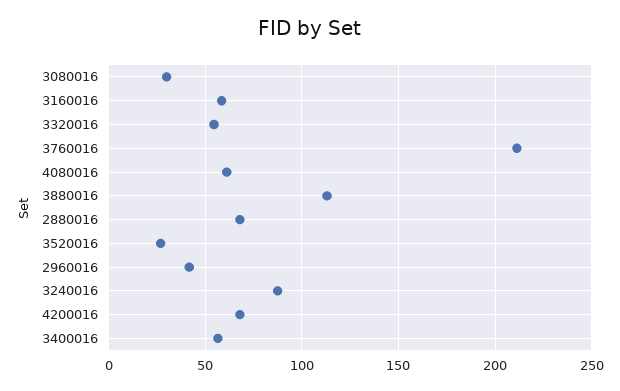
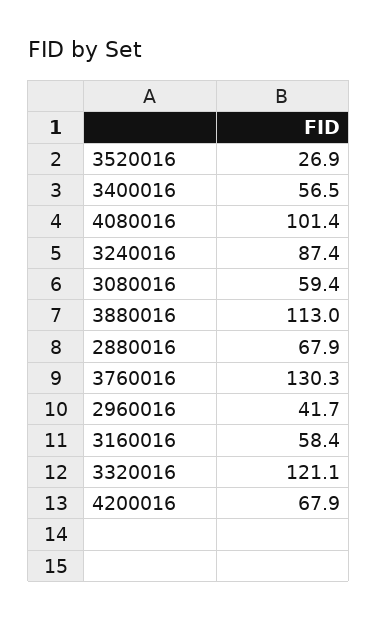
3080016: 30 -> 59.4
3320016: 55 -> 121.1
3760016: 210 -> 130.3
4080016: 60 -> 101.4

